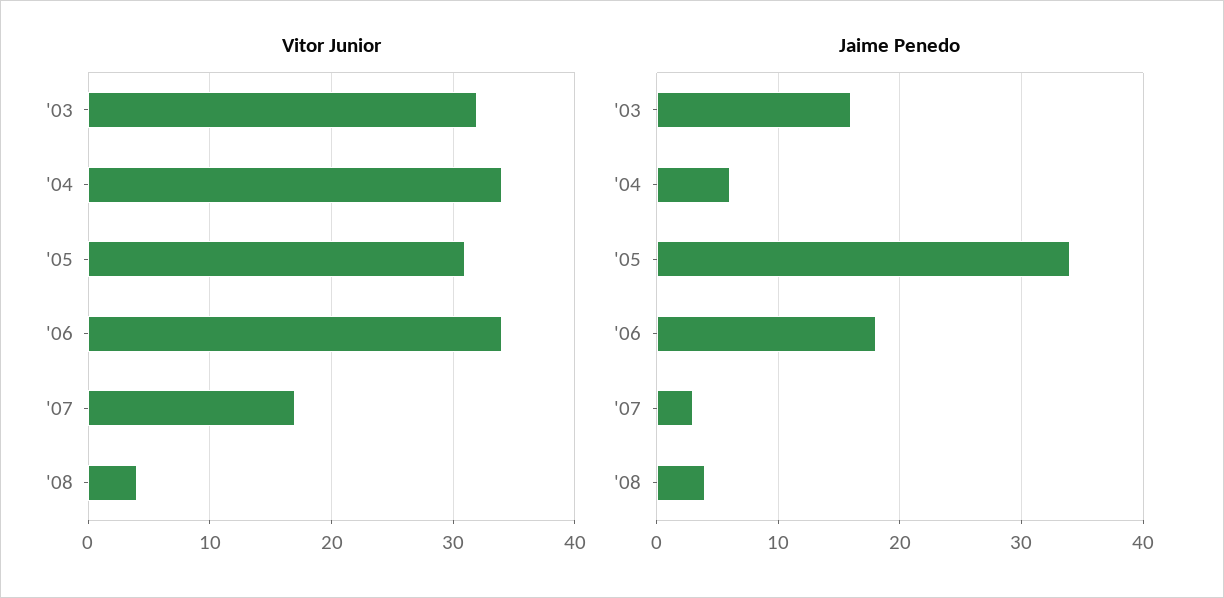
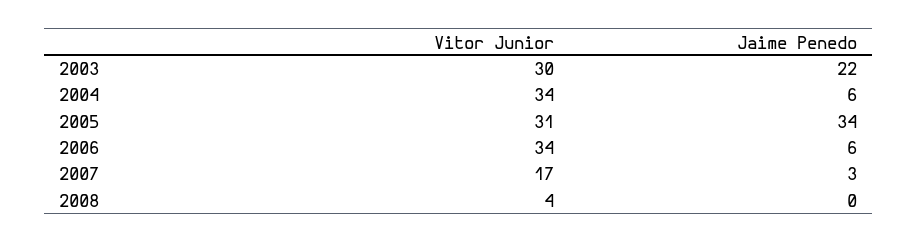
Vitor Junior, '03: 32 -> 30
Jaime Penedo, '03: 16 -> 22
Jaime Penedo, '06: 18 -> 6
Jaime Penedo, '08: 4 -> 0

